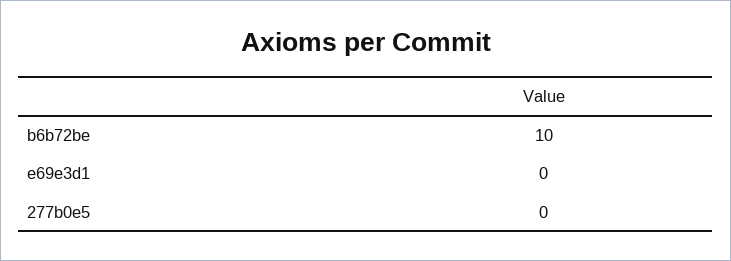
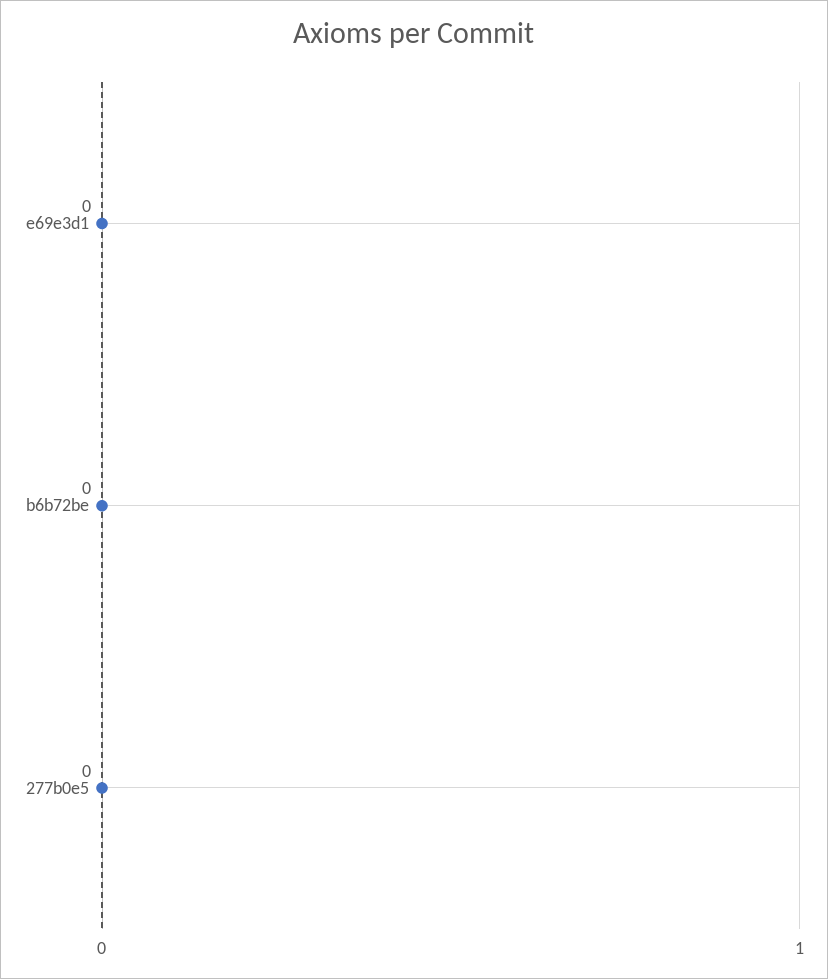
b6b72be: 10 -> 0

